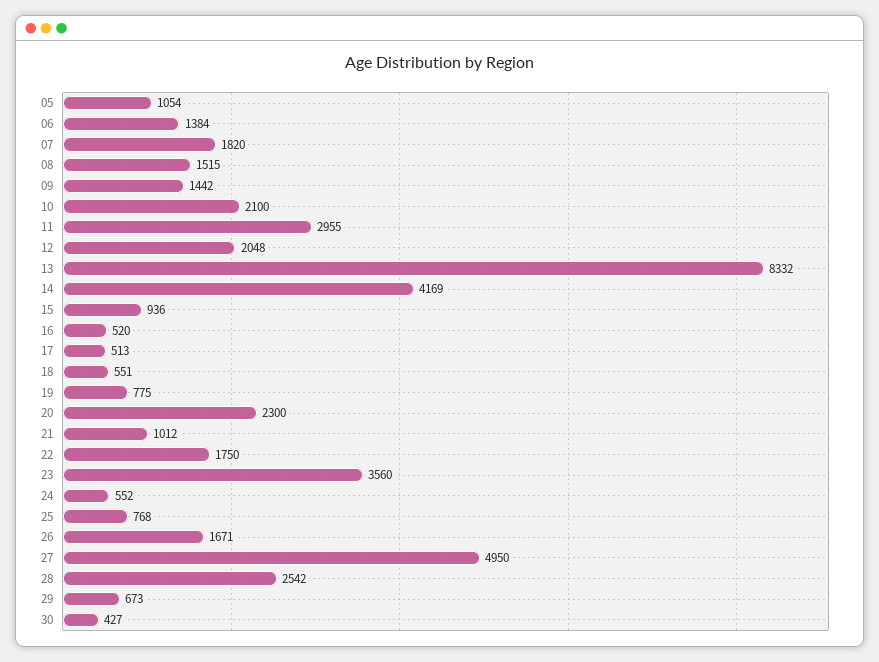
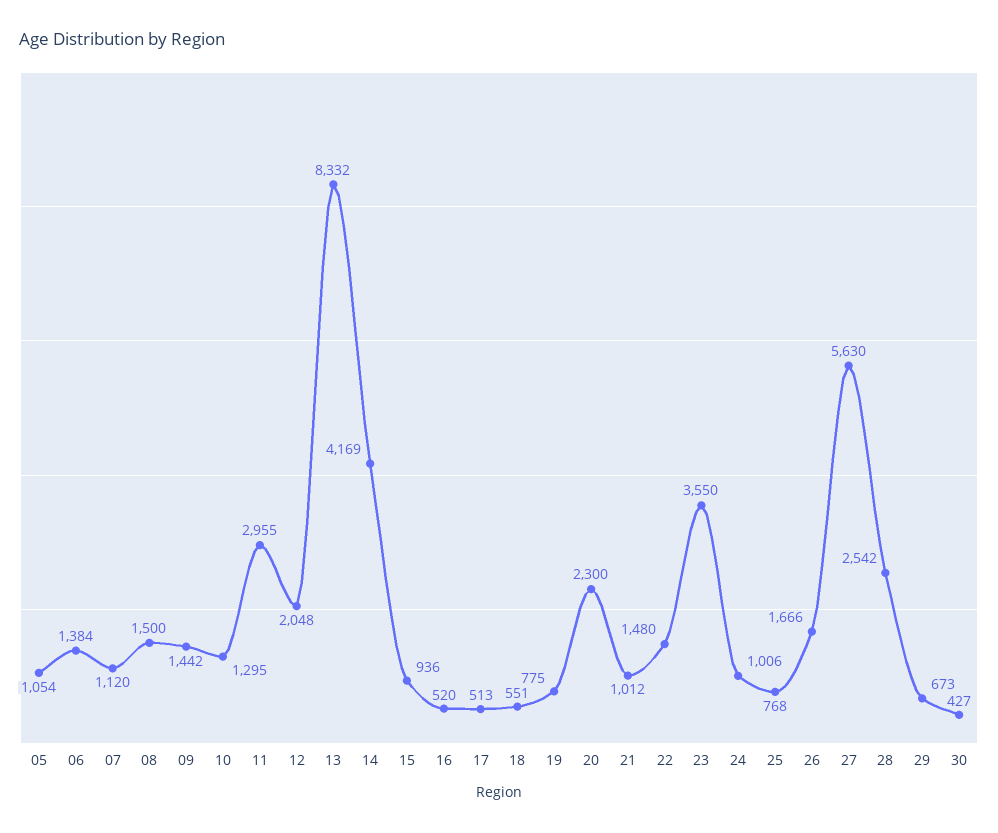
07: 1820 -> 1120
08: 1515 -> 1500
10: 2100 -> 1295
22: 1750 -> 1480
23: 3560 -> 3550
24: 552 -> 1006
26: 1671 -> 1666
27: 4950 -> 5630

